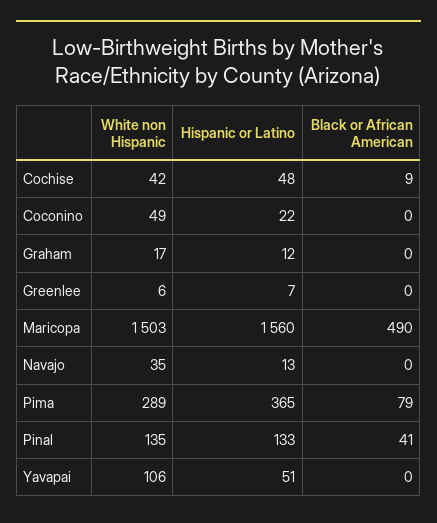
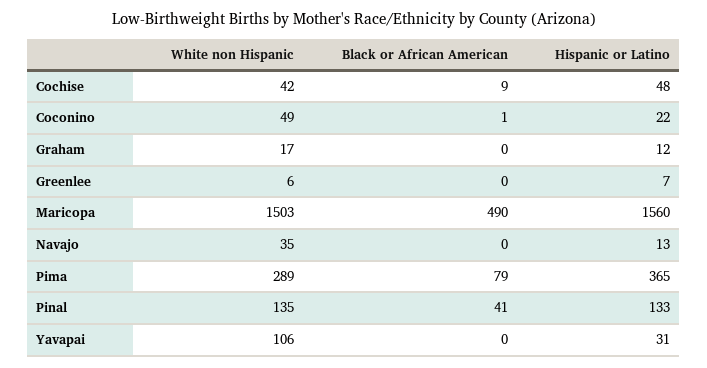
Black or African American, Coconino: 0 -> 1
Hispanic or Latino, Yavapai: 51 -> 31

